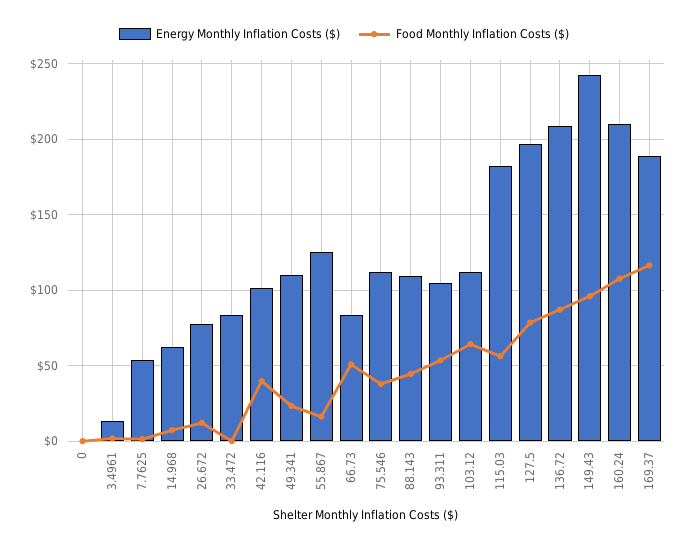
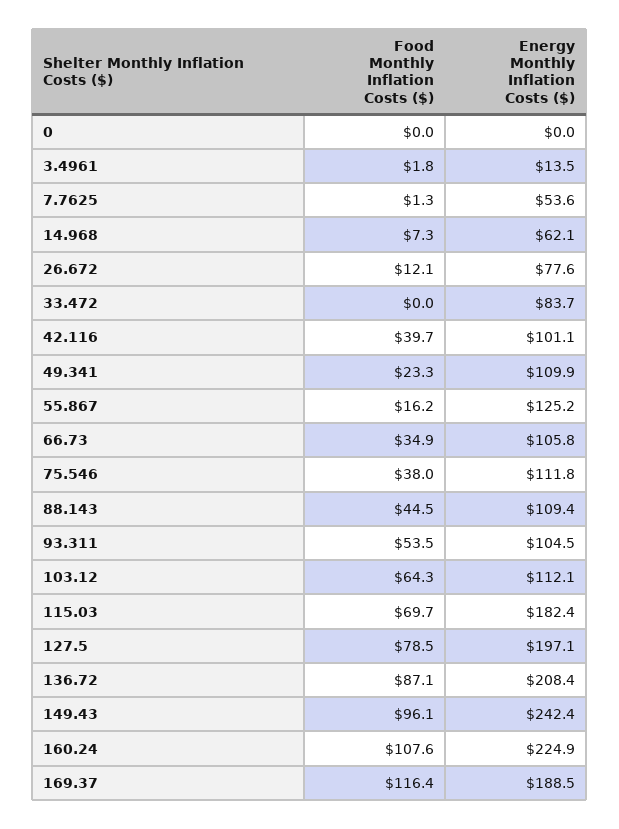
Energy Monthly Inflation Costs ($), 66.73: 85 -> 105.8
Food Monthly Inflation Costs ($), 66.73: 50 -> 34.9
Food Monthly Inflation Costs ($), 115.03: 55 -> 69.7
Energy Monthly Inflation Costs ($), 160.24: 210 -> 224.9

